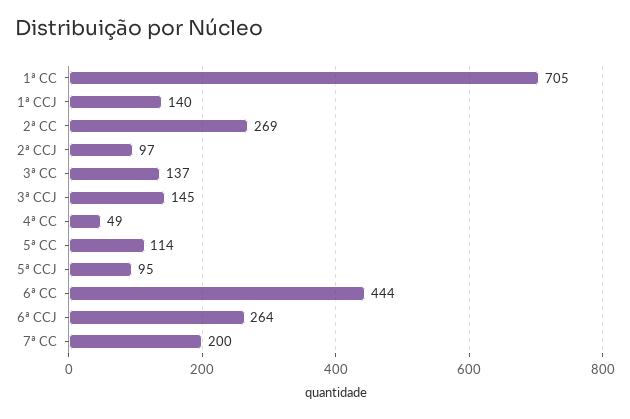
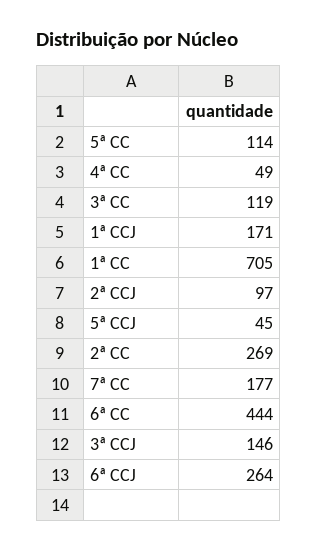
1ª CCJ: 140 -> 171
3ª CC: 137 -> 119
3ª CCJ: 145 -> 146
5ª CCJ: 95 -> 45
7ª CC: 200 -> 177

